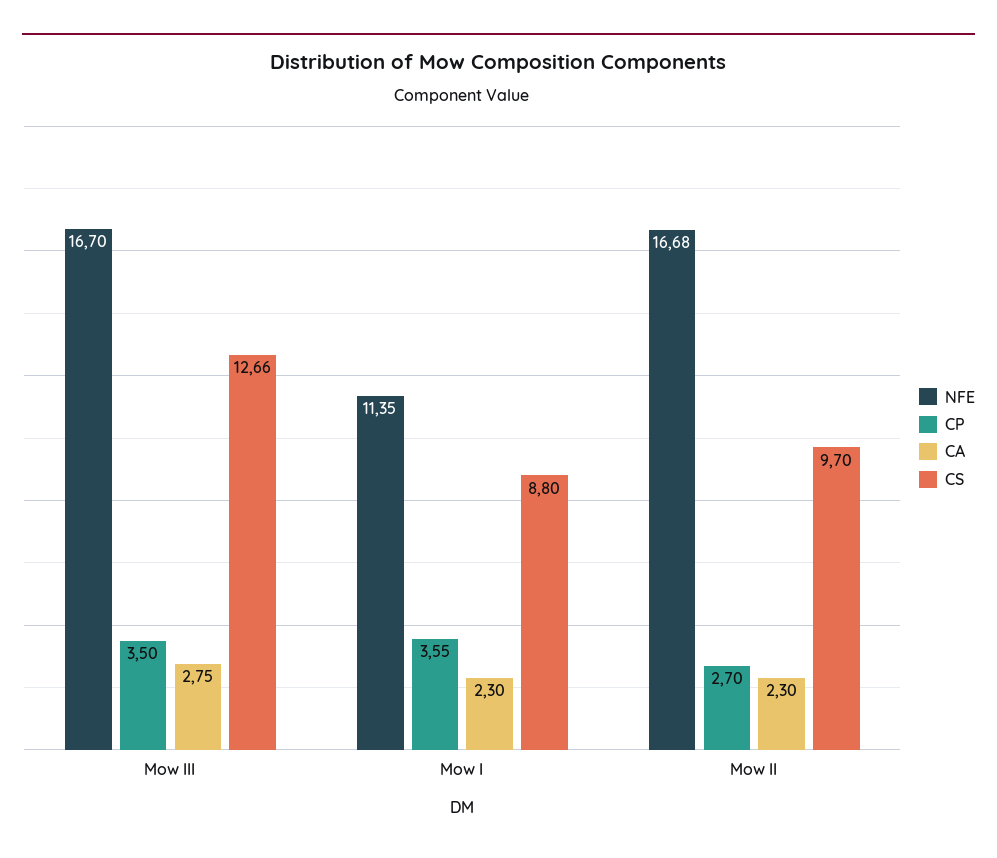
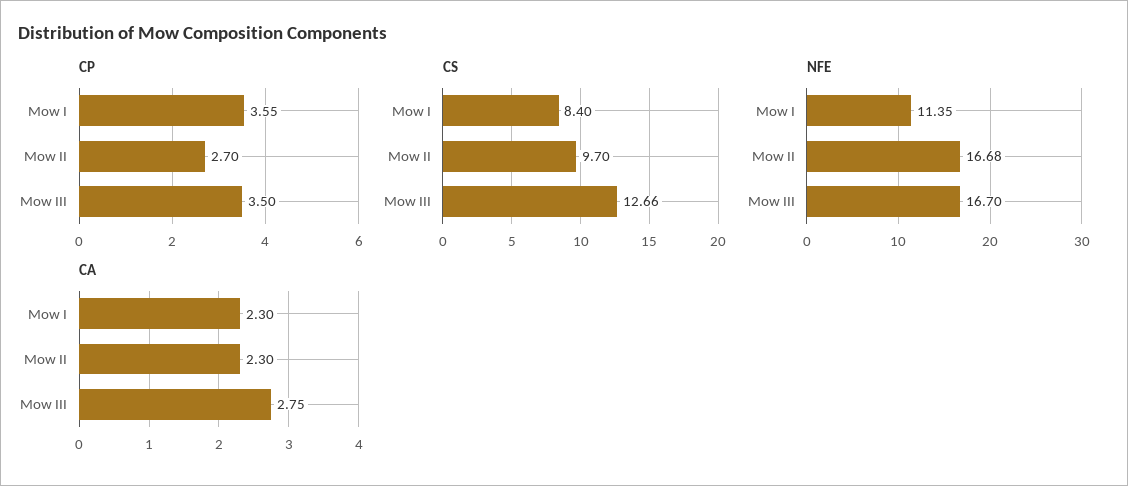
CS, Mow I: 8.8 -> 8.4

